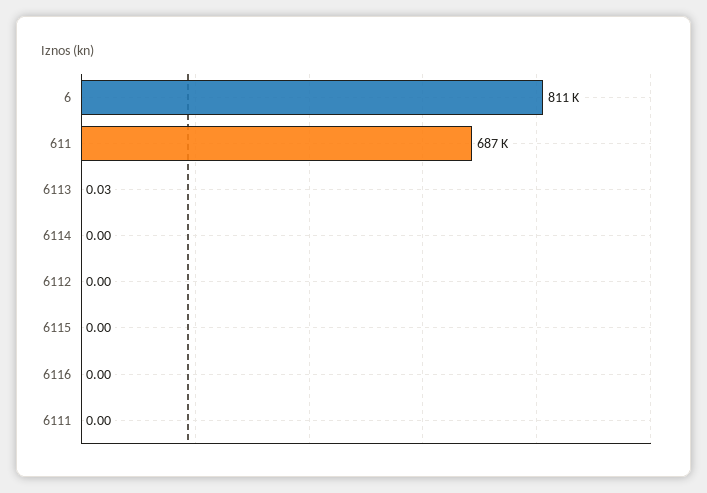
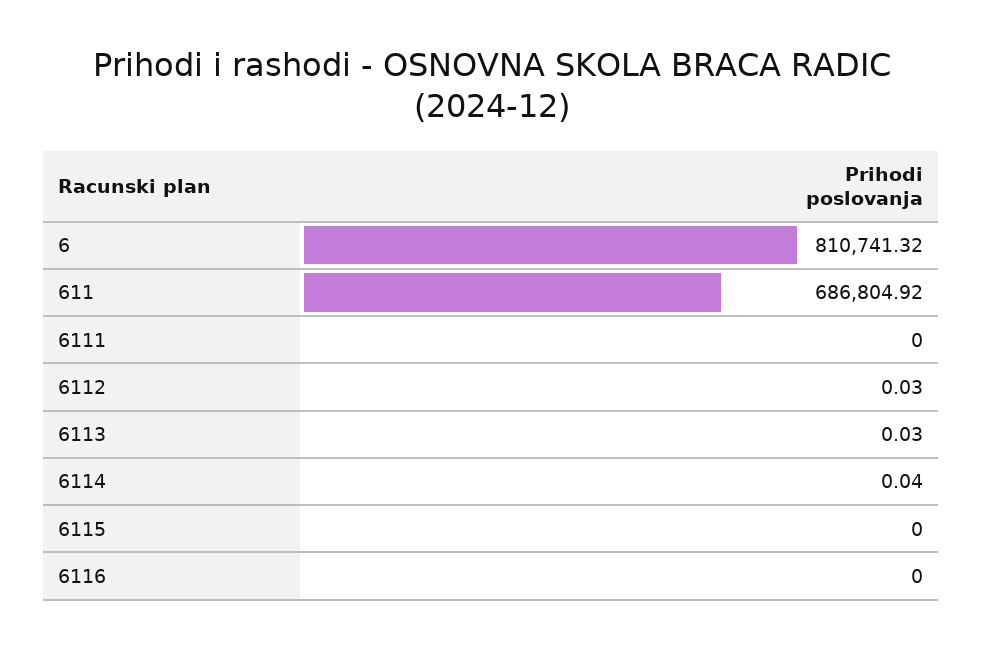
6114: 0 -> 0.04
6112: 0 -> 0.03

